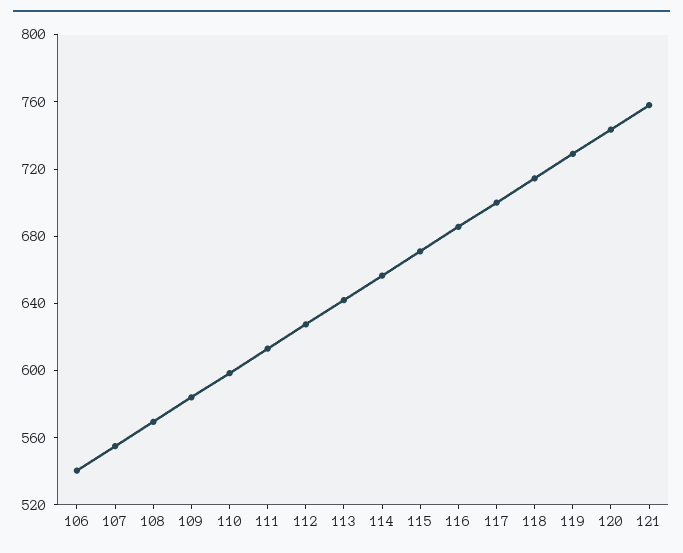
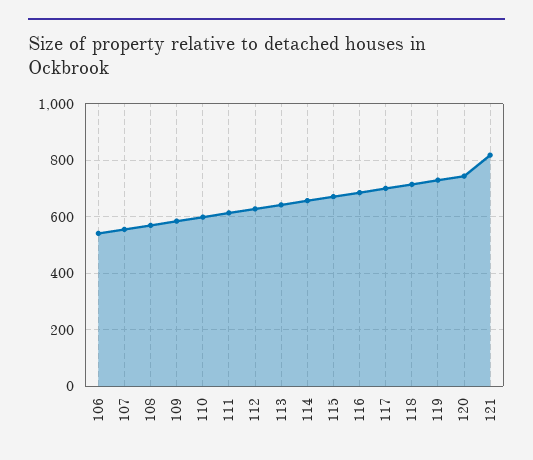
121: 760 -> 825

